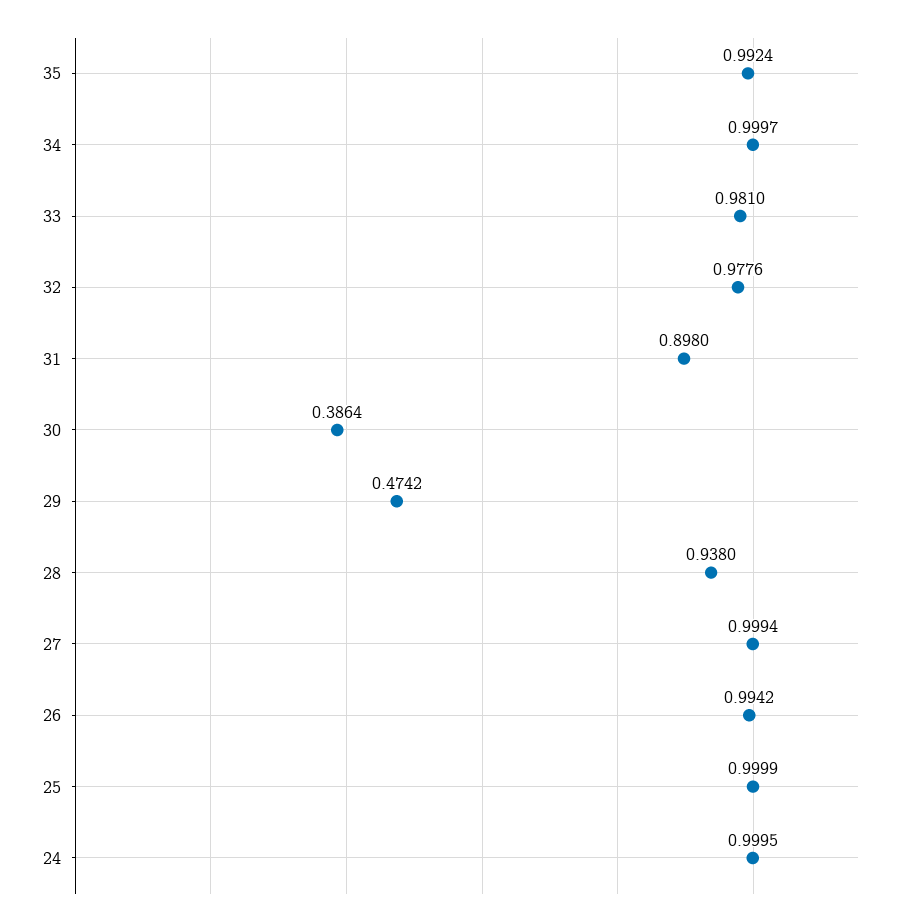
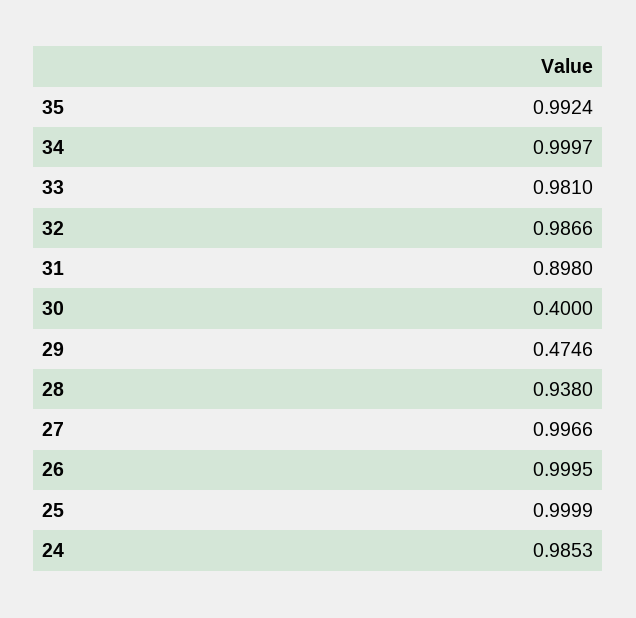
32: 0.9776 -> 0.9866
30: 0.3864 -> 0.4
29: 0.4742 -> 0.4746
27: 0.9994 -> 0.9966
26: 0.9942 -> 0.9995
24: 0.9995 -> 0.9853

